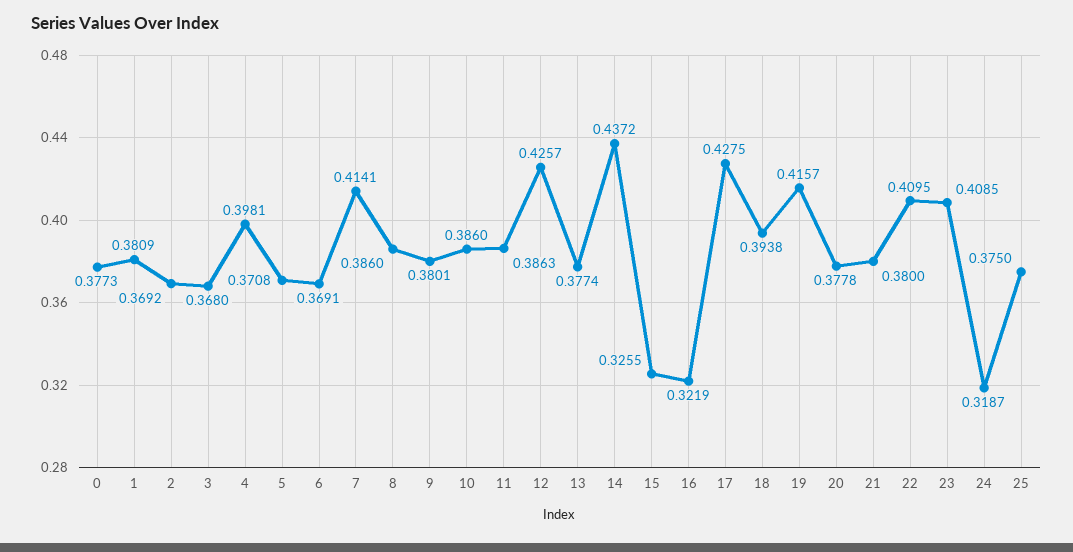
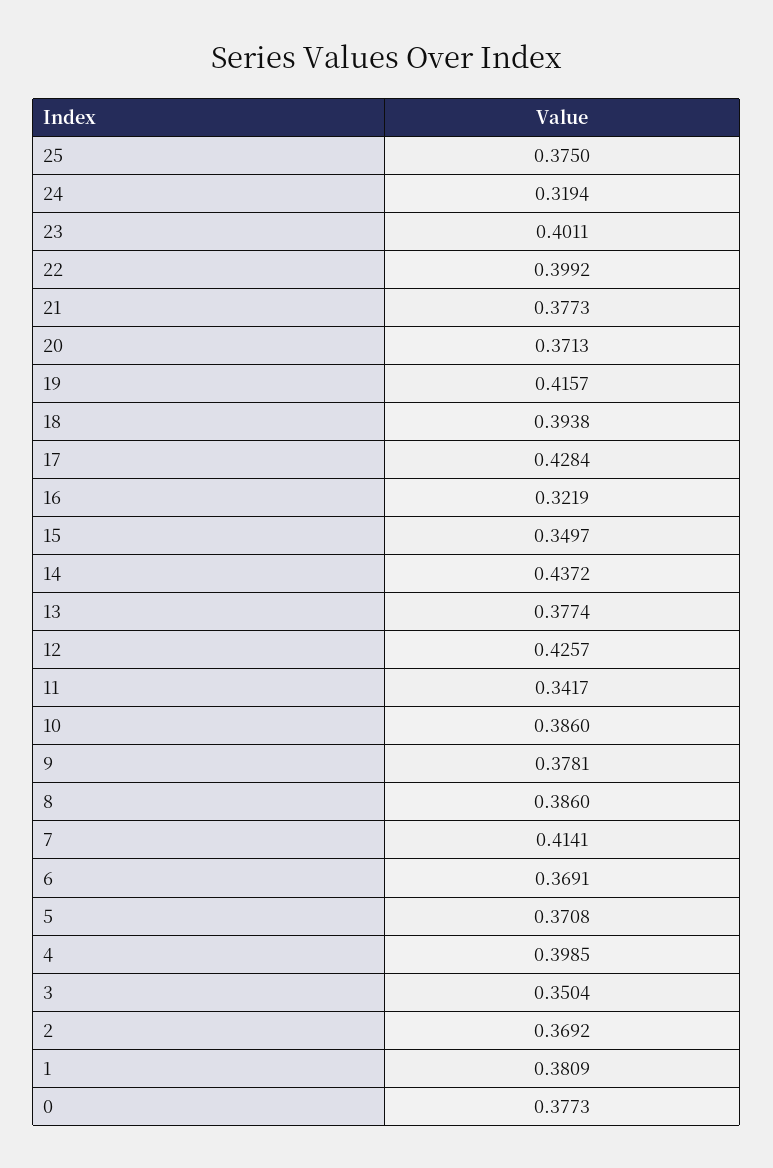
3: 0.368 -> 0.3504
4: 0.3981 -> 0.3985
9: 0.3801 -> 0.3781
11: 0.3863 -> 0.3417
15: 0.3255 -> 0.3497
17: 0.4275 -> 0.4284
20: 0.3778 -> 0.3713
21: 0.38 -> 0.3773
22: 0.4095 -> 0.3992
23: 0.4085 -> 0.4011
24: 0.3187 -> 0.3194

